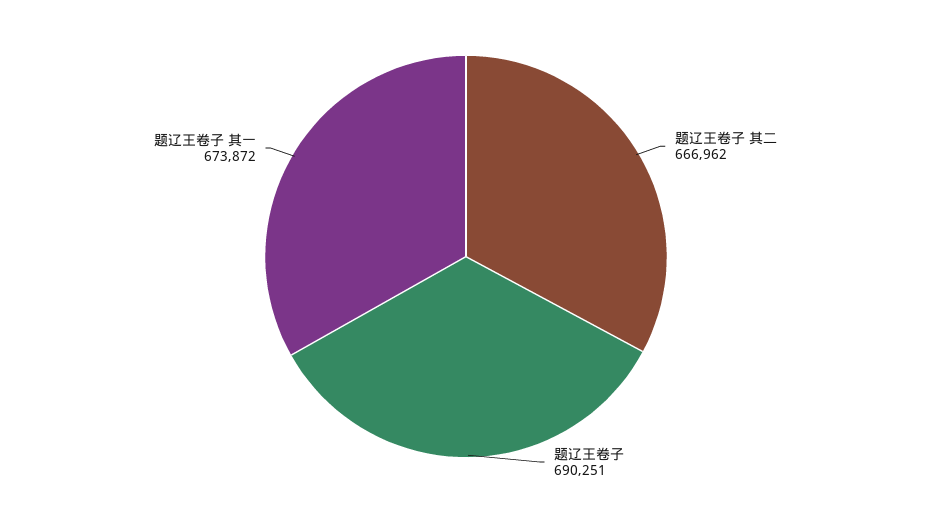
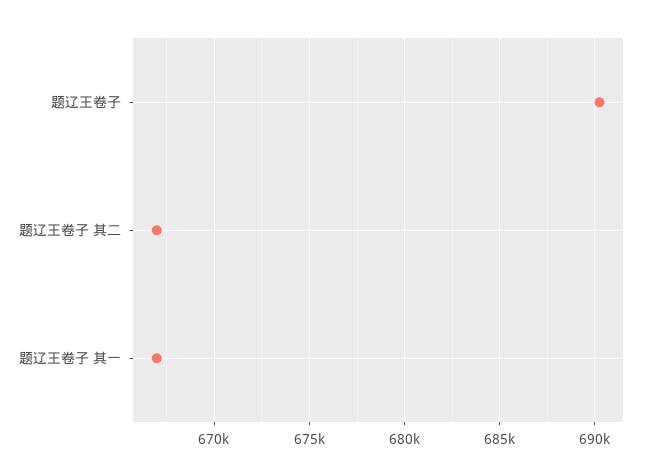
题辽王卷子 其一: 673872 -> 667000

